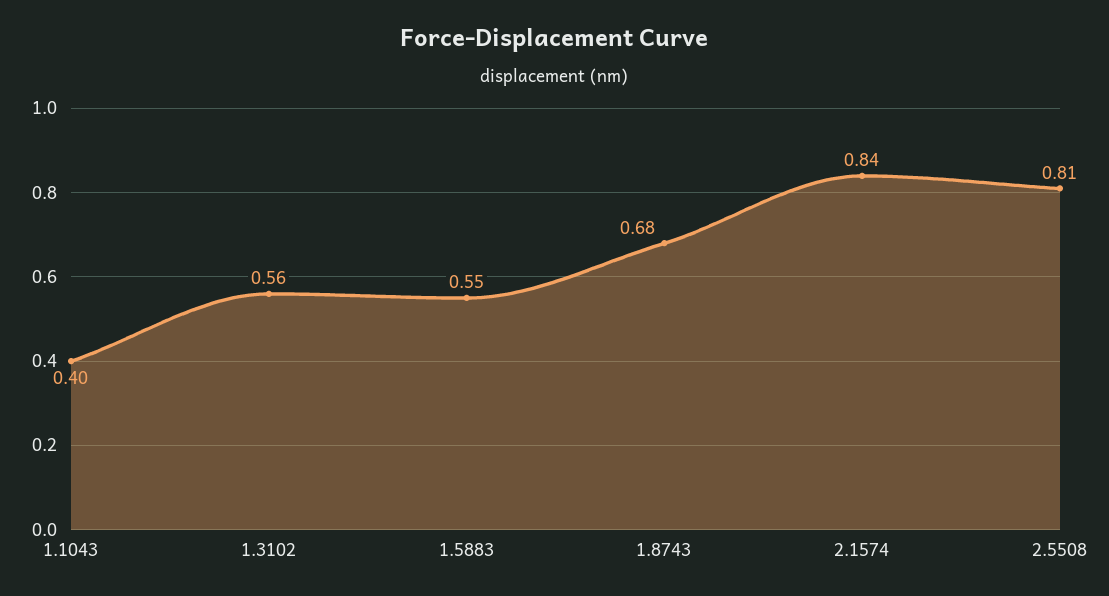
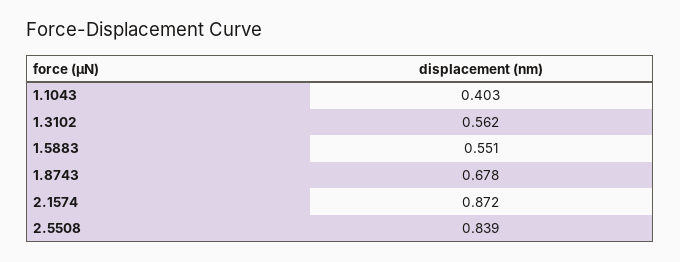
2.1574: 0.84 -> 0.872
2.5508: 0.81 -> 0.839

